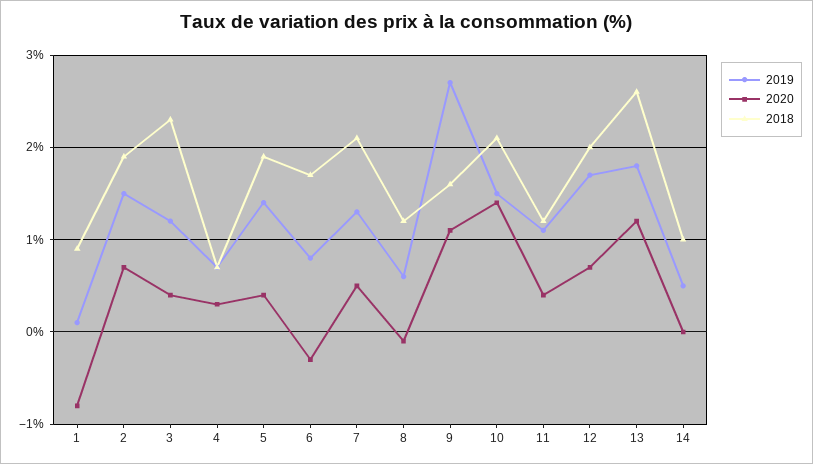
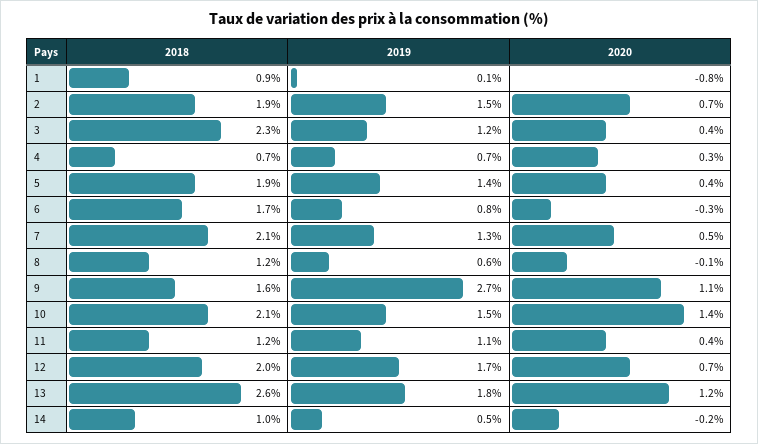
2020, 14: 0 -> -0.2

